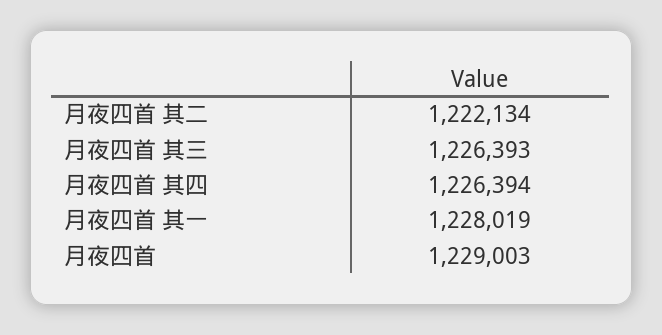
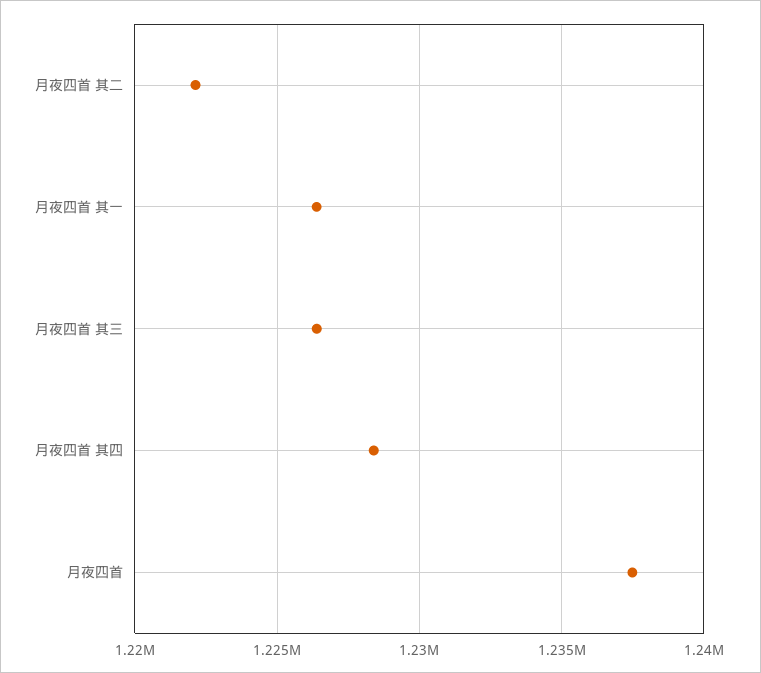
月夜四首 其四: 1226394 -> 1228500
月夜四首 其一: 1228019 -> 1226500
月夜四首: 1229003 -> 1237500

